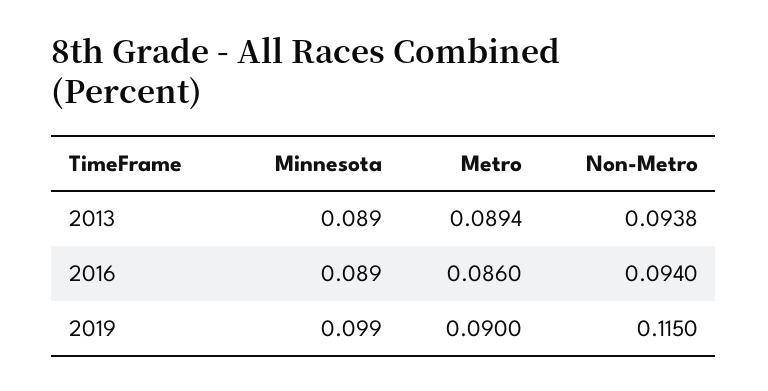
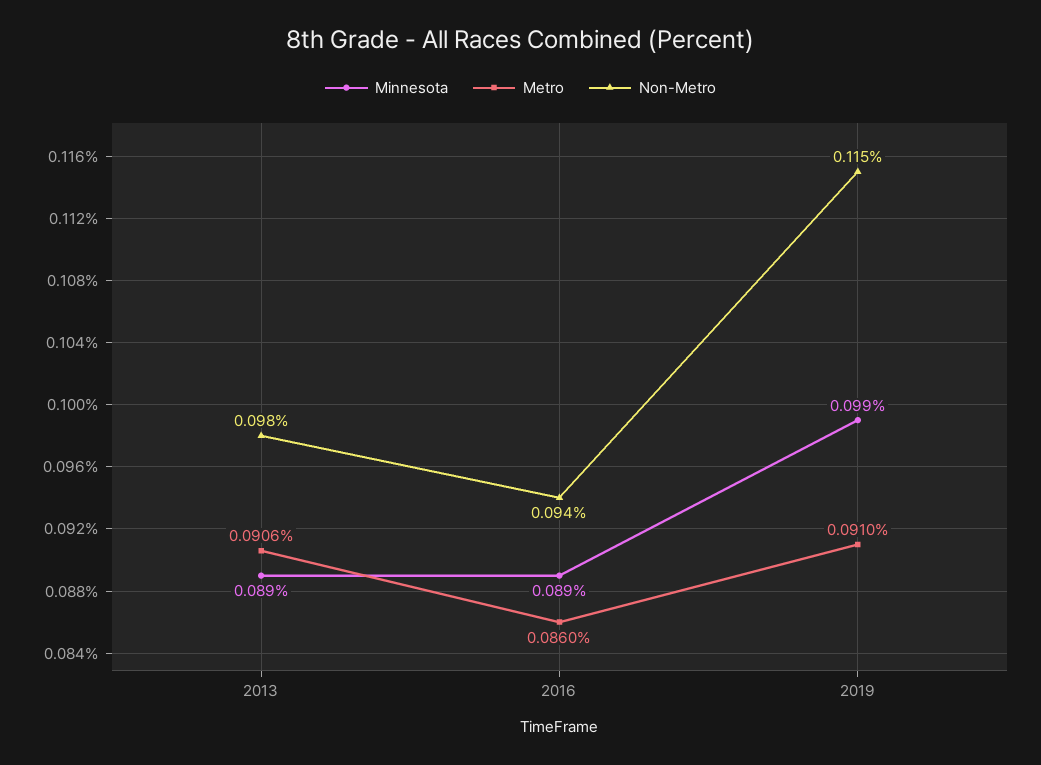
Metro, 2013: 0.0894 -> 0.0906
Non-Metro, 2013: 0.0938 -> 0.098
Metro, 2019: 0.09 -> 0.091

